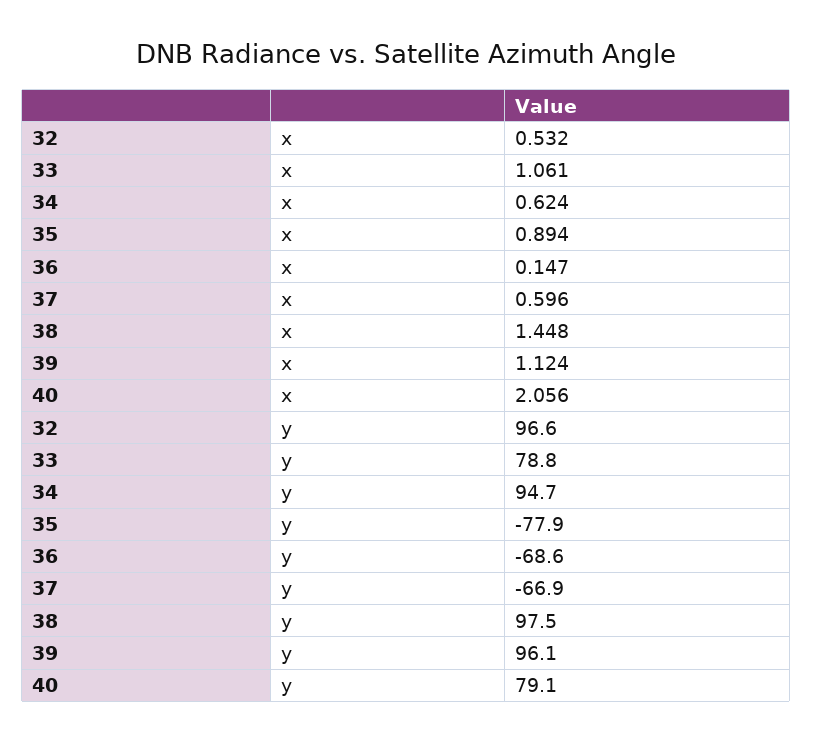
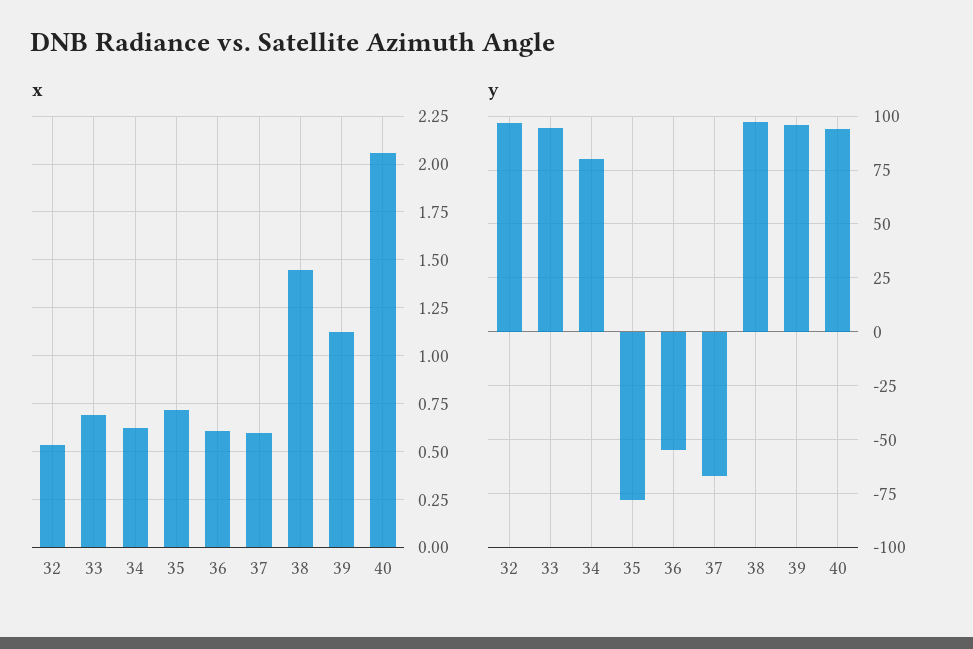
x, 33: 1.061 -> 0.7
x, 35: 0.894 -> 0.7
x, 36: 0.147 -> 0.6
y, 33: 78.8 -> 95
y, 34: 94.7 -> 80
y, 36: -68.6 -> -55
y, 40: 79.1 -> 95

